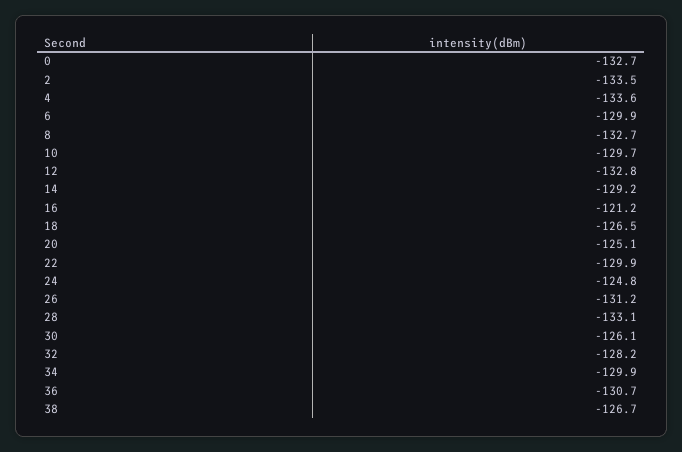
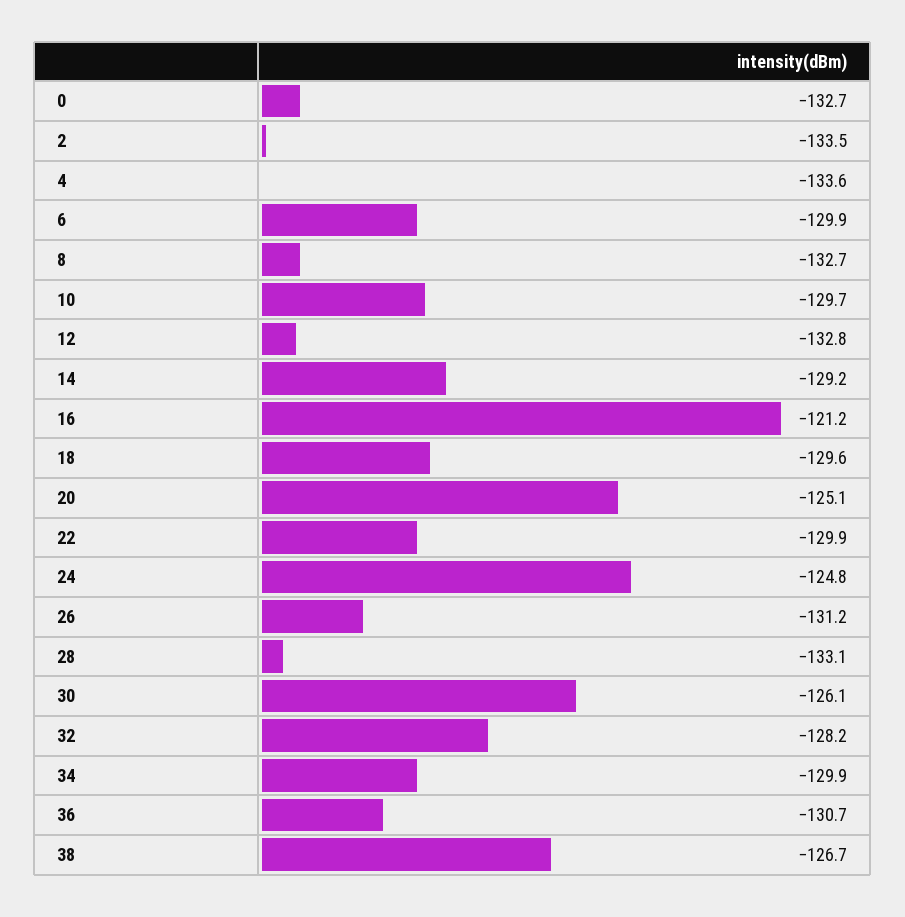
18: -126.5 -> -129.6

